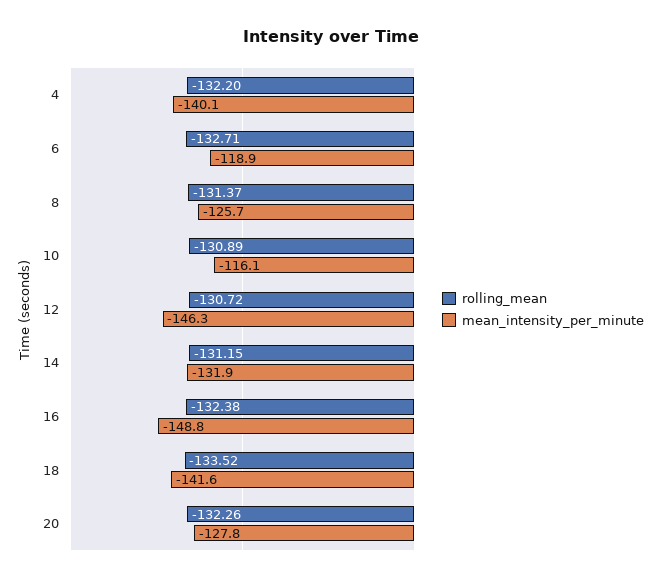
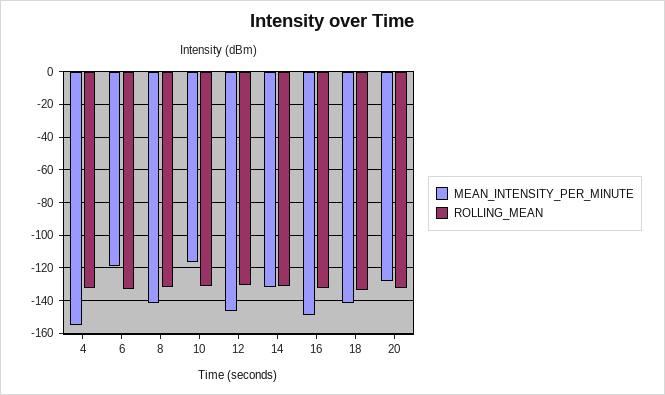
mean_intensity_per_minute, 4: -140.1 -> -155
mean_intensity_per_minute, 8: -125.7 -> -140

